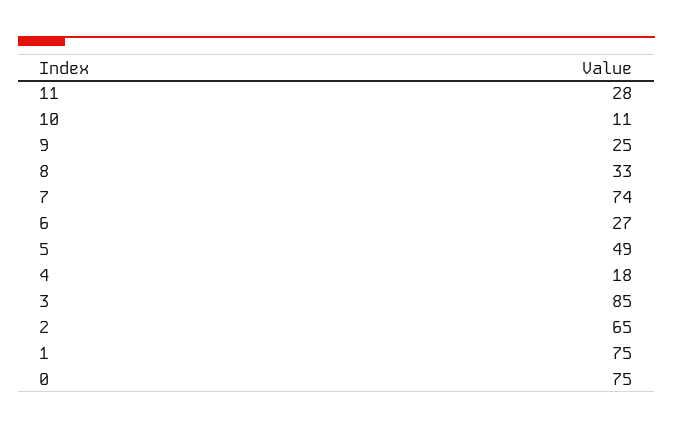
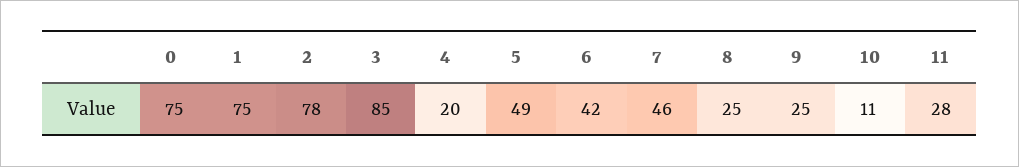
8: 33 -> 25
7: 74 -> 46
6: 27 -> 42
4: 18 -> 20
2: 65 -> 78

